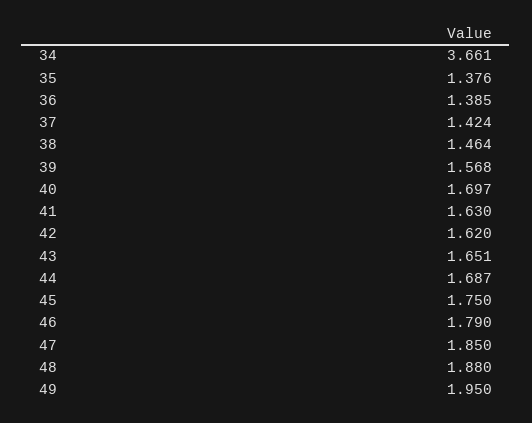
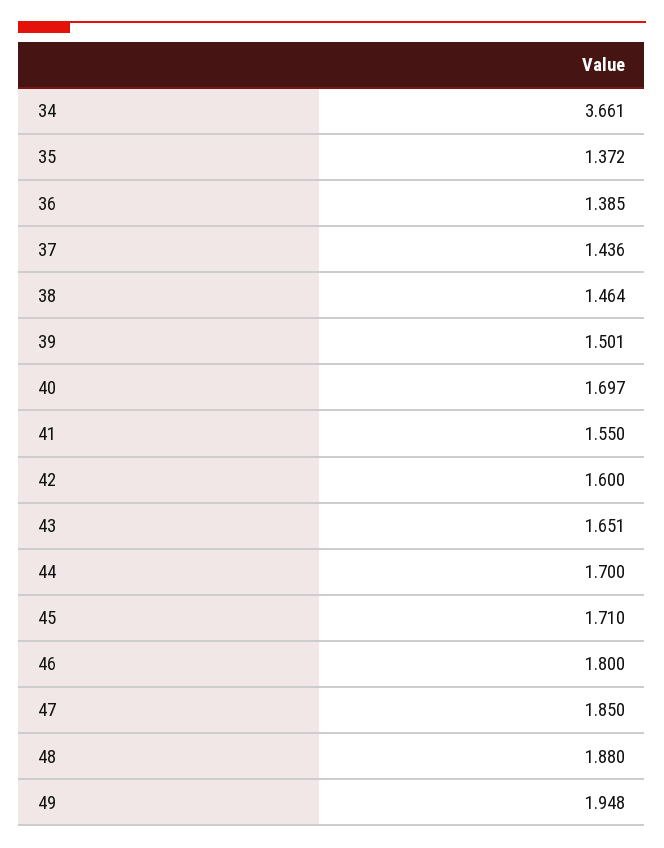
35: 1.376 -> 1.372
37: 1.424 -> 1.436
39: 1.568 -> 1.501
41: 1.63 -> 1.55
42: 1.62 -> 1.6
44: 1.687 -> 1.7
45: 1.75 -> 1.71
46: 1.79 -> 1.8
49: 1.95 -> 1.948

